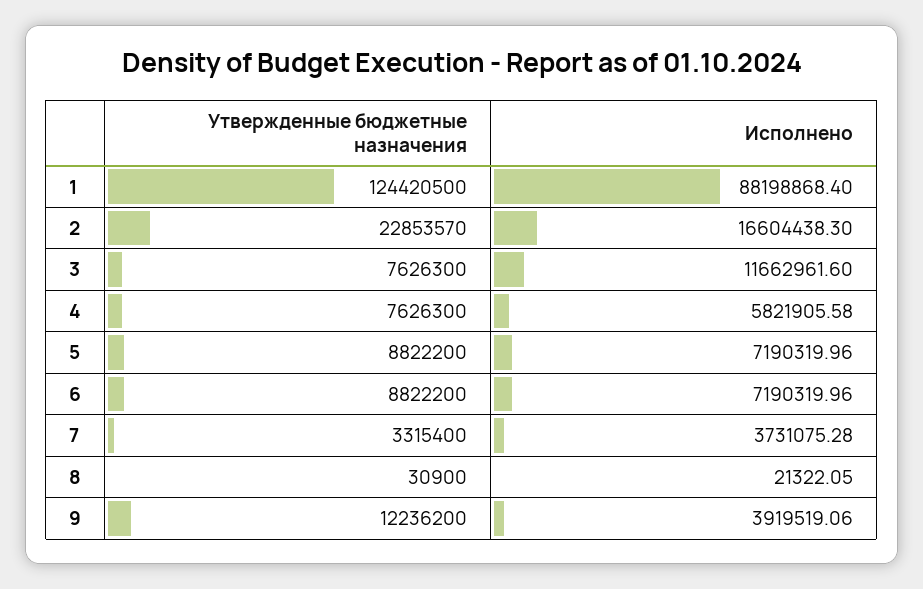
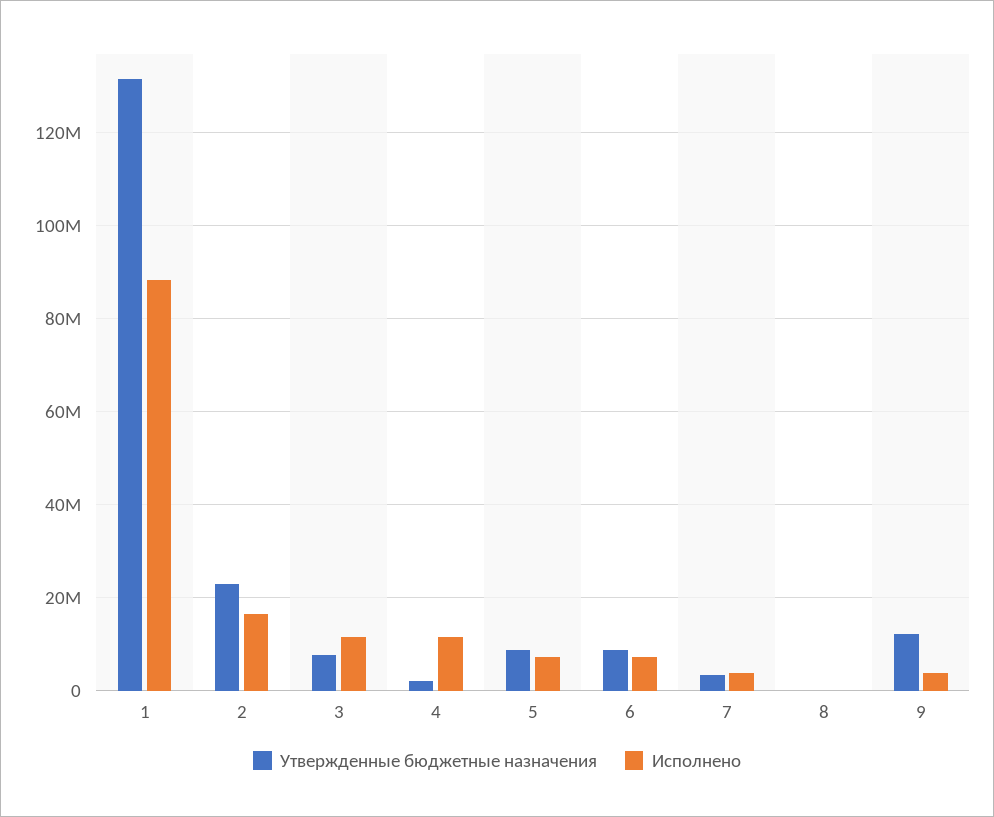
Утвержденные бюджетные назначения, 1: 124420500 -> 132000000
Утвержденные бюджетные назначения, 4: 7626300 -> 2000000
Исполнено, 4: 5821905.58 -> 12000000

